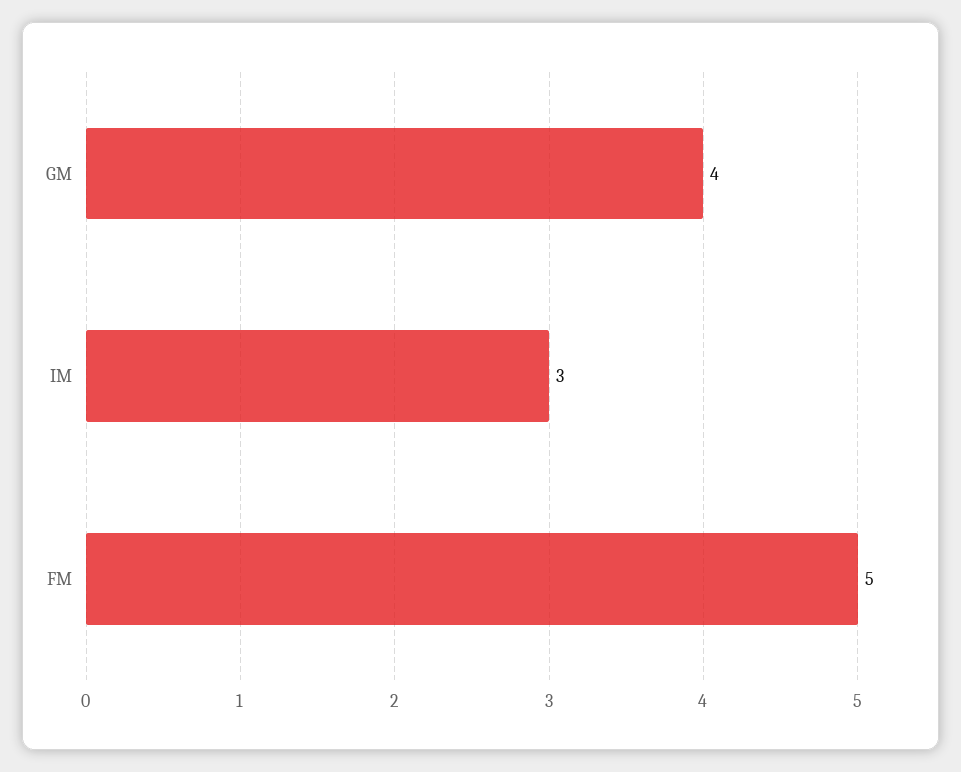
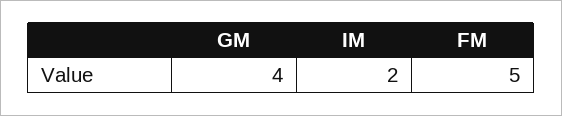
IM: 3 -> 2

